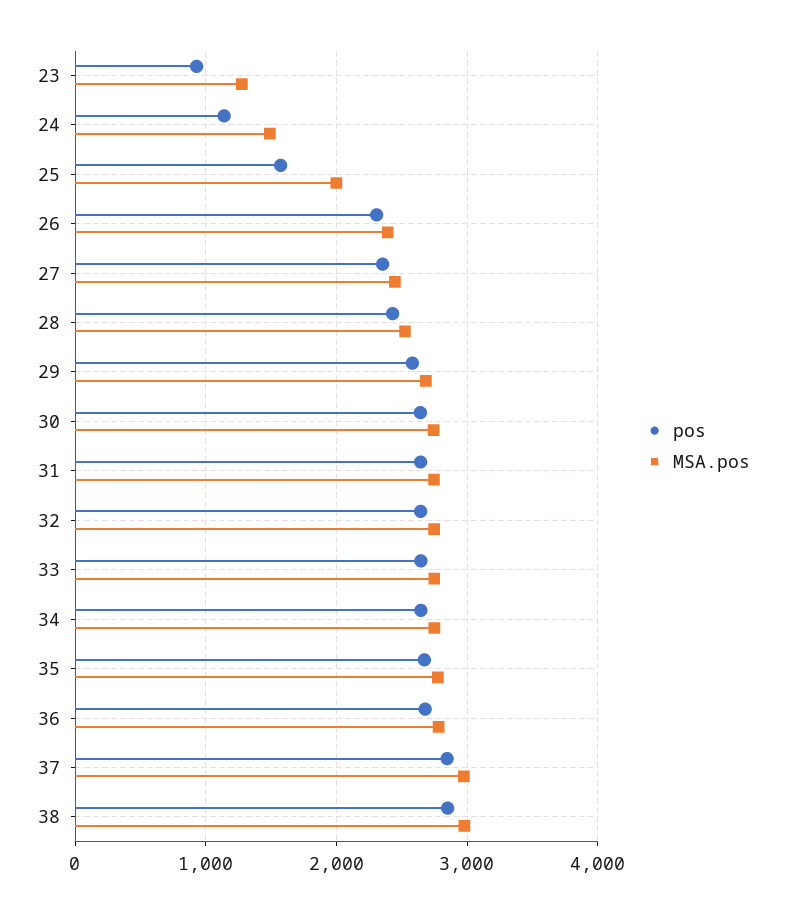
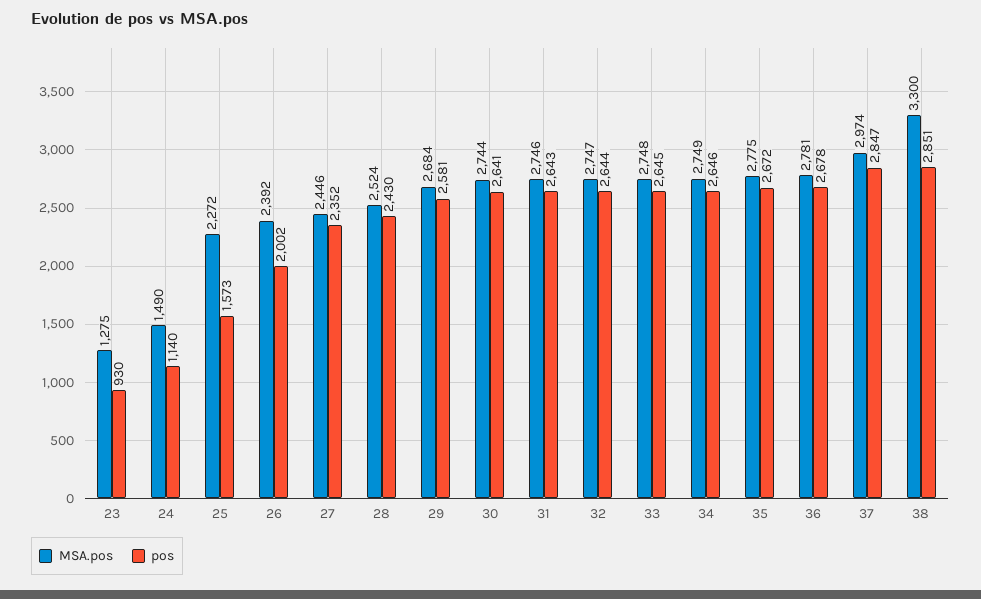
MSA.pos, 25: 2000 -> 2272
pos, 26: 2300 -> 2002
MSA.pos, 38: 3000 -> 3300

